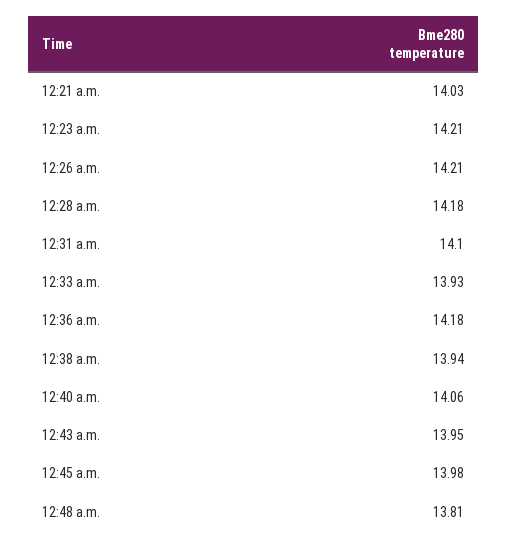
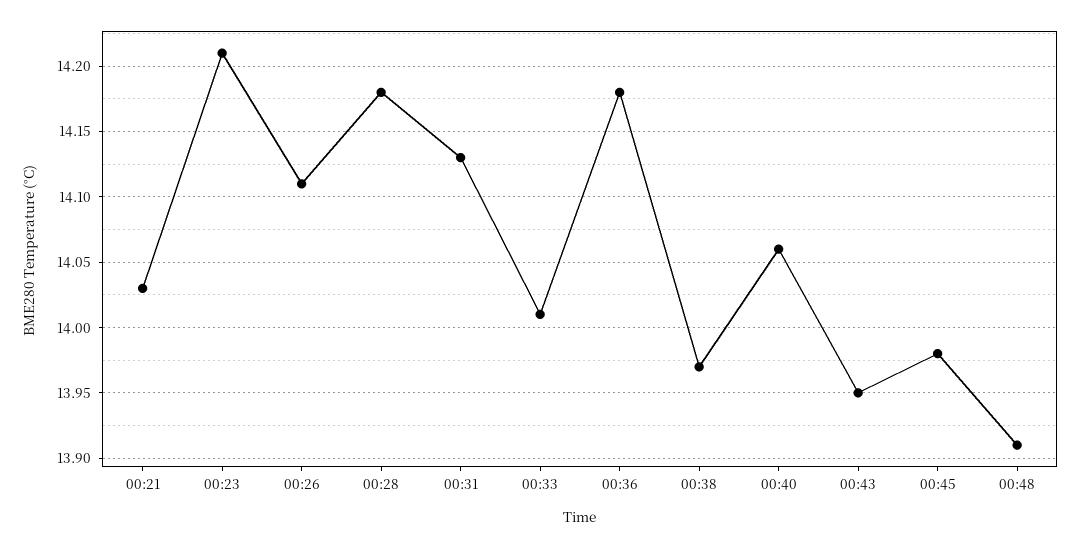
12:26 a.m.: 14.21 -> 14.11
12:31 a.m.: 14.1 -> 14.13
12:33 a.m.: 13.93 -> 14.01
12:38 a.m.: 13.94 -> 13.97
12:48 a.m.: 13.81 -> 13.91

